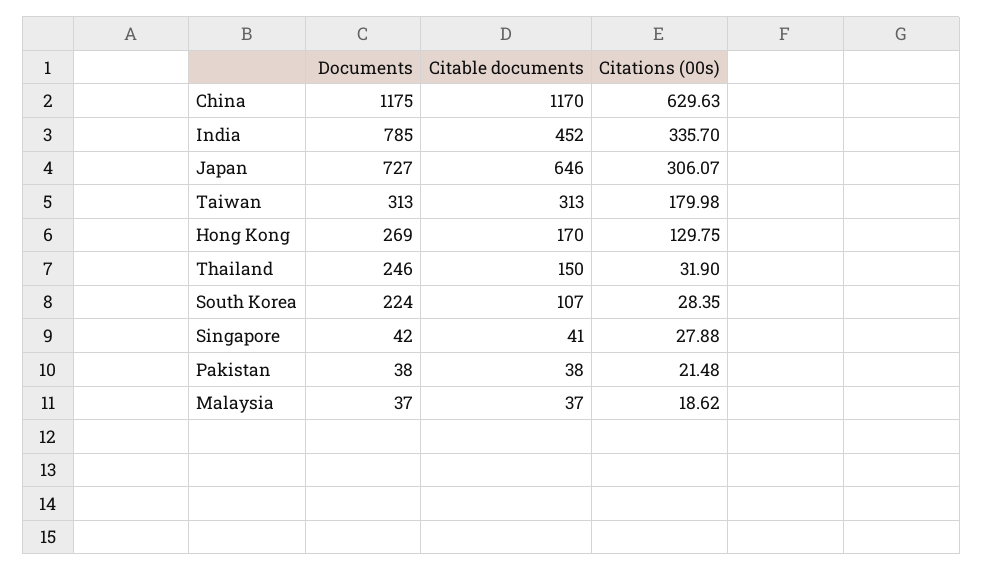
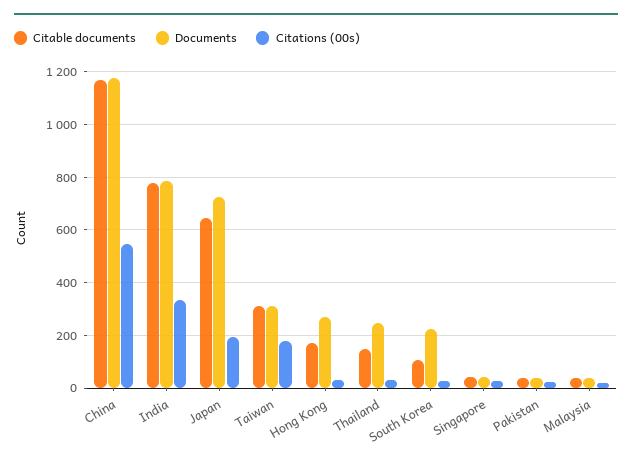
Citations (00s), China: 629.63 -> 550
Citable documents, India: 452 -> 775
Citations (00s), Japan: 306.07 -> 200
Citations (00s), Hong Kong: 129.75 -> 25

